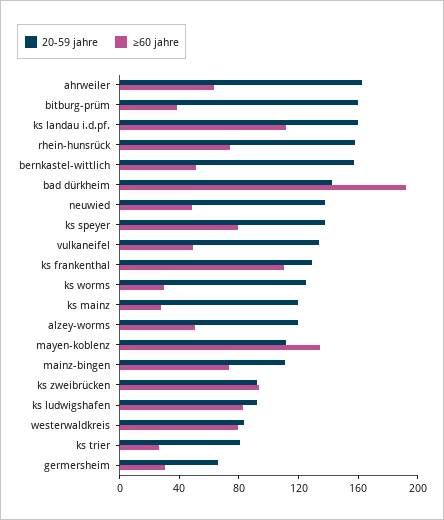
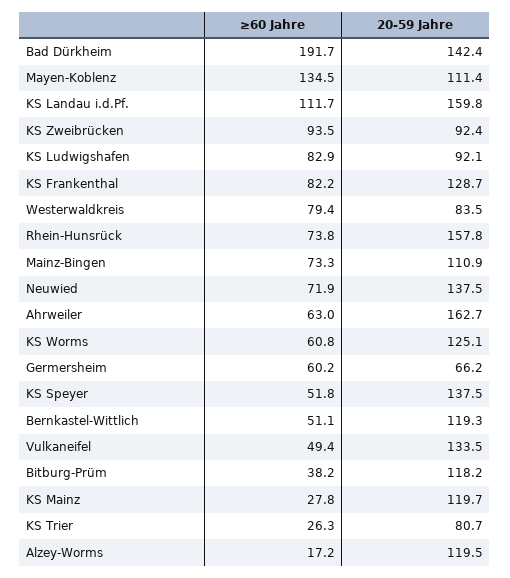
20-59 jahre, bitburg-prüm: 160 -> 118.2
20-59 jahre, bernkastel-wittlich: 160 -> 119.3
≥60 jahre, neuwied: 50 -> 71.9
≥60 jahre, ks speyer: 80 -> 51.8
≥60 jahre, ks frankenthal: 110 -> 82.2
≥60 jahre, ks worms: 30 -> 60.8
≥60 jahre, alzey-worms: 50 -> 17.2
≥60 jahre, germersheim: 30 -> 60.2

